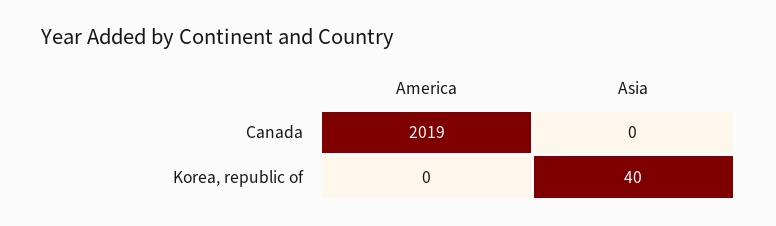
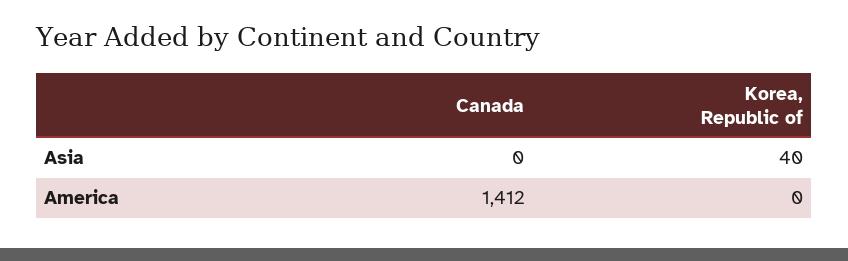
America, Canada: 2019 -> 1412

